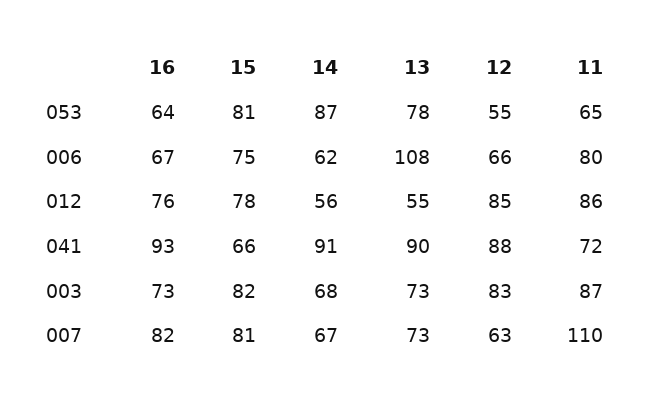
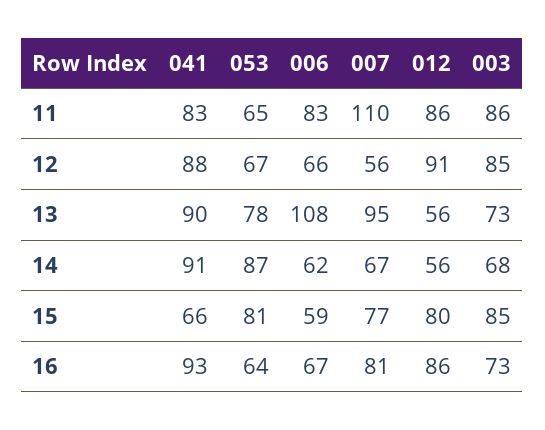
12, 053: 55 -> 67
15, 006: 75 -> 59
11, 006: 80 -> 83
16, 012: 76 -> 86
15, 012: 78 -> 80
13, 012: 55 -> 56
12, 012: 85 -> 91
11, 041: 72 -> 83
15, 003: 82 -> 85
12, 003: 83 -> 85
11, 003: 87 -> 86
16, 007: 82 -> 81
15, 007: 81 -> 77
13, 007: 73 -> 95
12, 007: 63 -> 56

